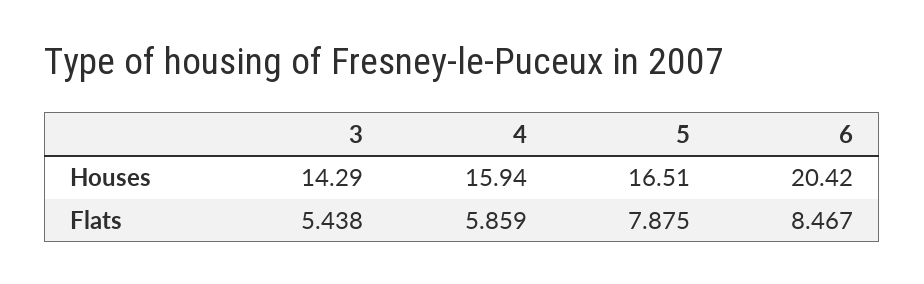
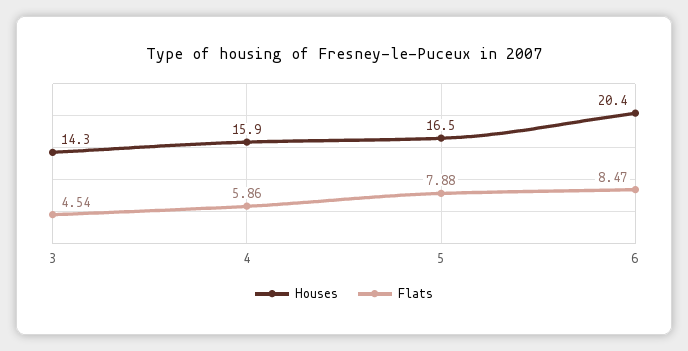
Flats, 3: 5.438 -> 4.54

